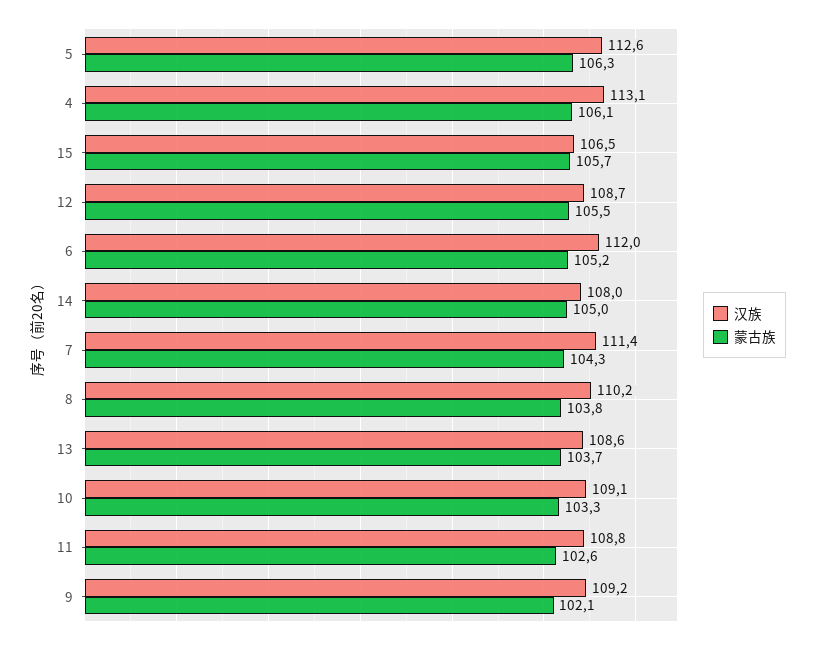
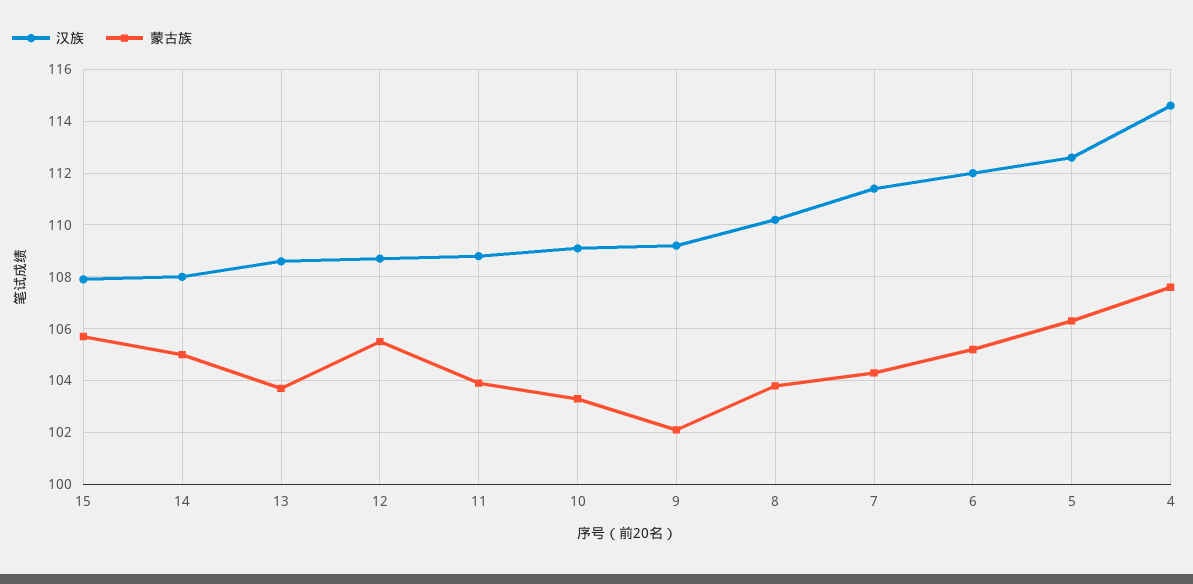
汉族, 4: 113.1 -> 114.5
蒙古族, 4: 106.1 -> 107.5
汉族, 15: 106.5 -> 108
蒙古族, 11: 102.6 -> 104

